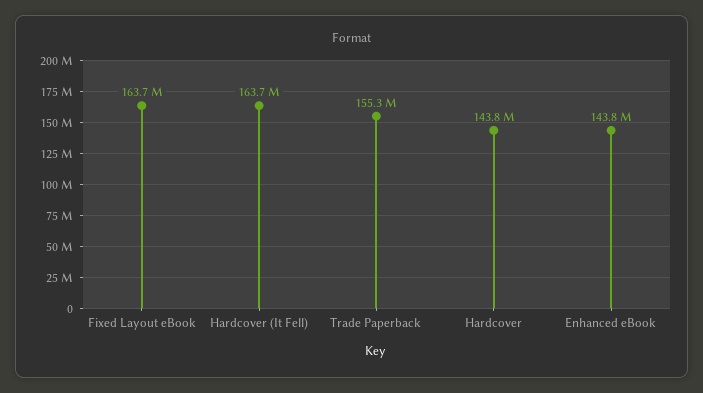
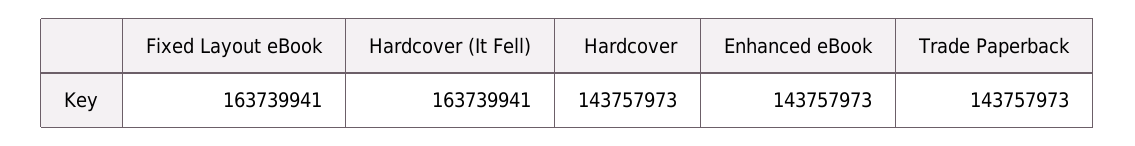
Trade Paperback: 155300000 -> 143757973

